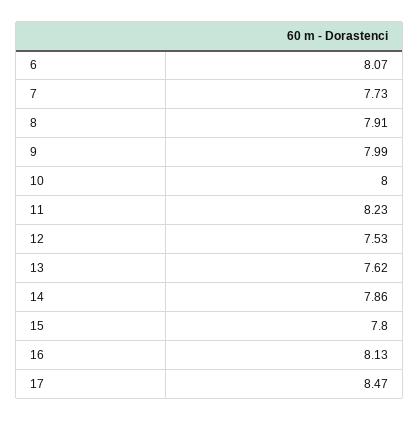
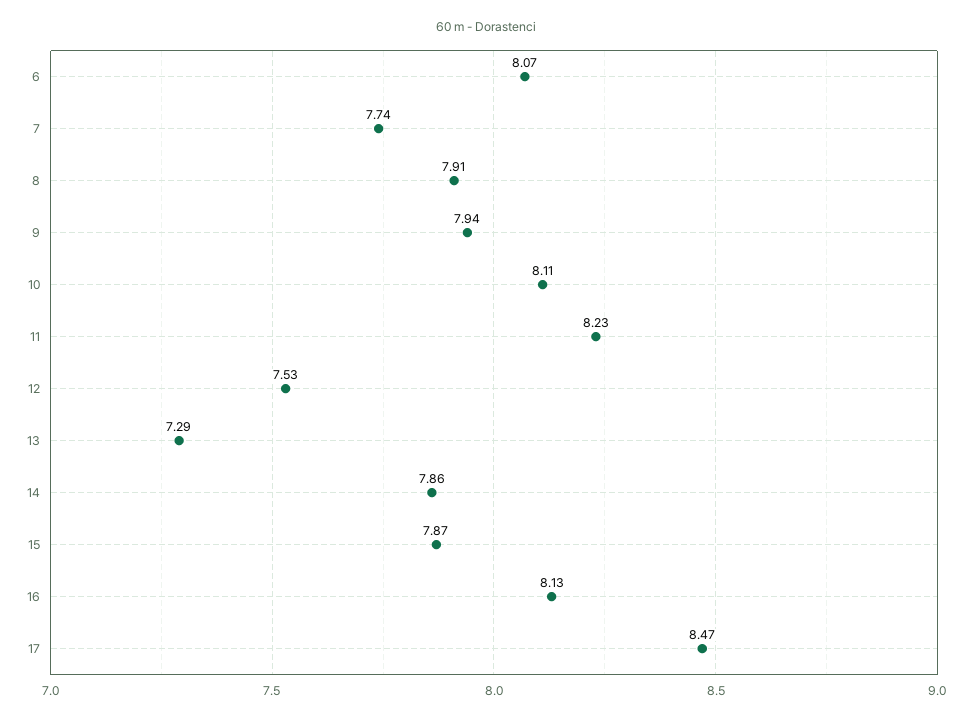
7: 7.73 -> 7.74
9: 7.99 -> 7.94
10: 8 -> 8.11
13: 7.62 -> 7.29
15: 7.8 -> 7.87

